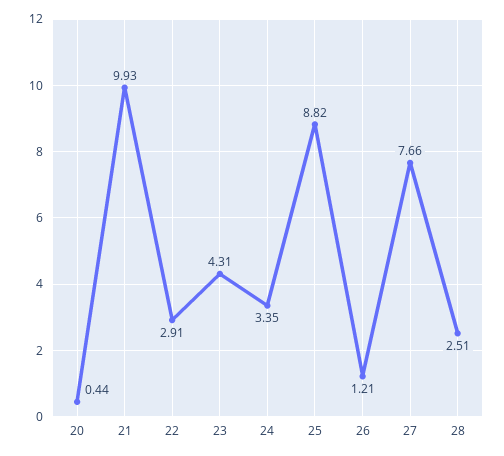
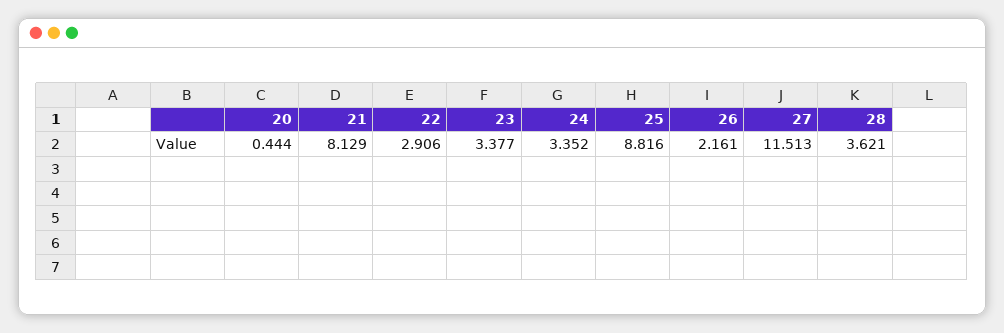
21: 9.93 -> 8.129
23: 4.31 -> 3.377
26: 1.21 -> 2.161
27: 7.66 -> 11.513
28: 2.51 -> 3.621

